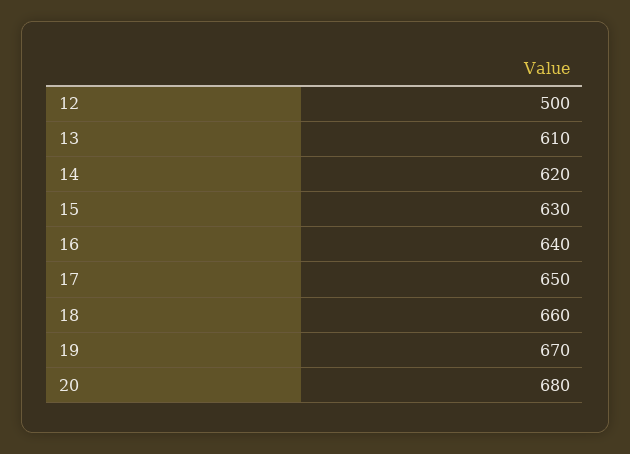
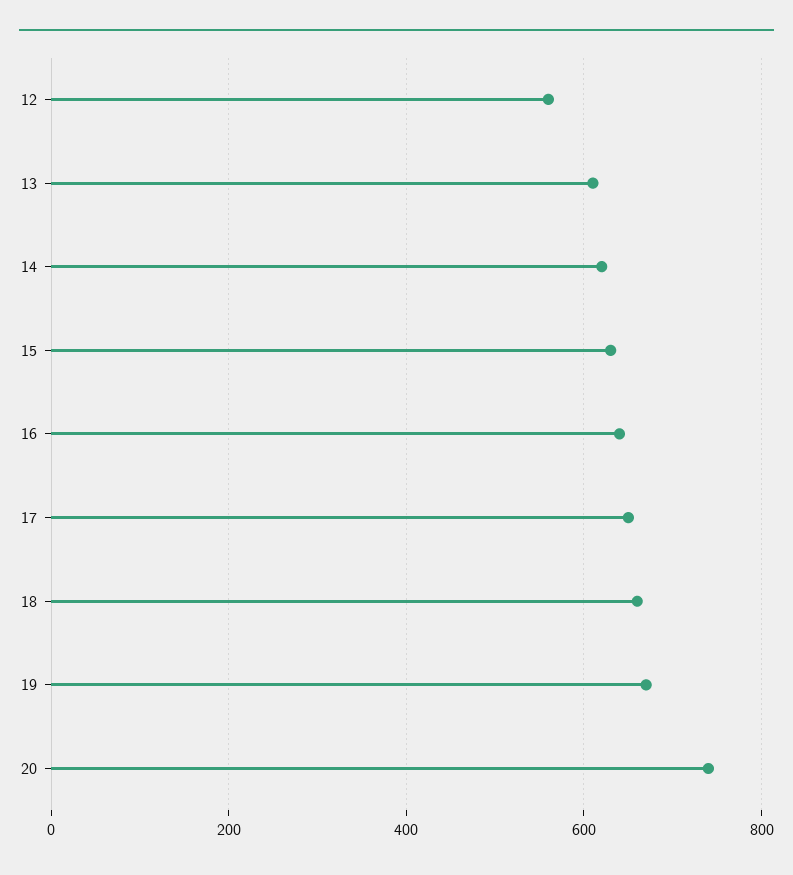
12: 500 -> 560
20: 680 -> 740

